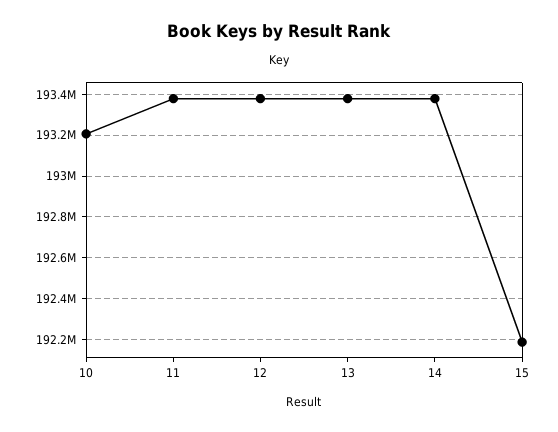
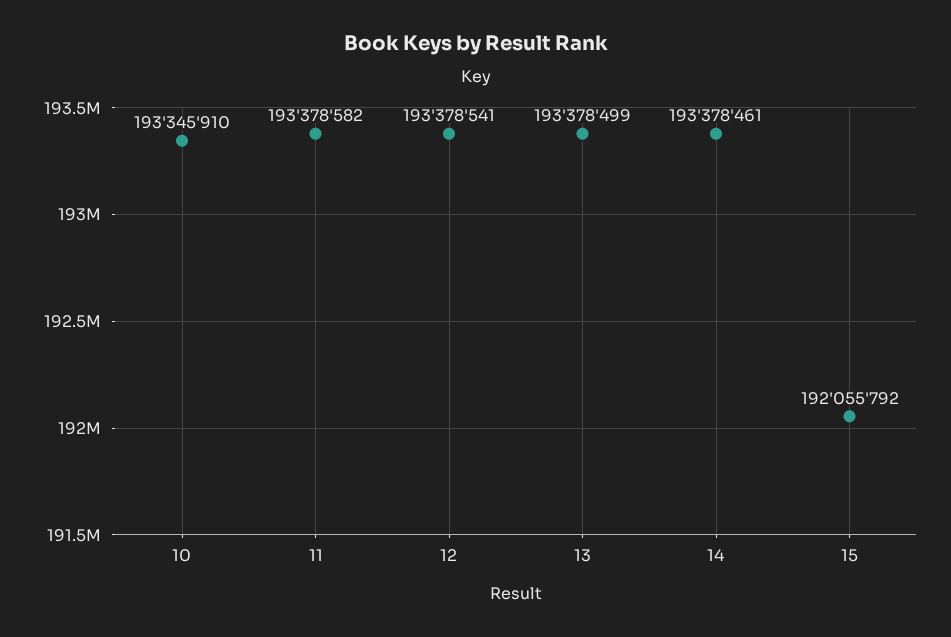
10: 193200000 -> 193345910
15: 192200000 -> 192055792

